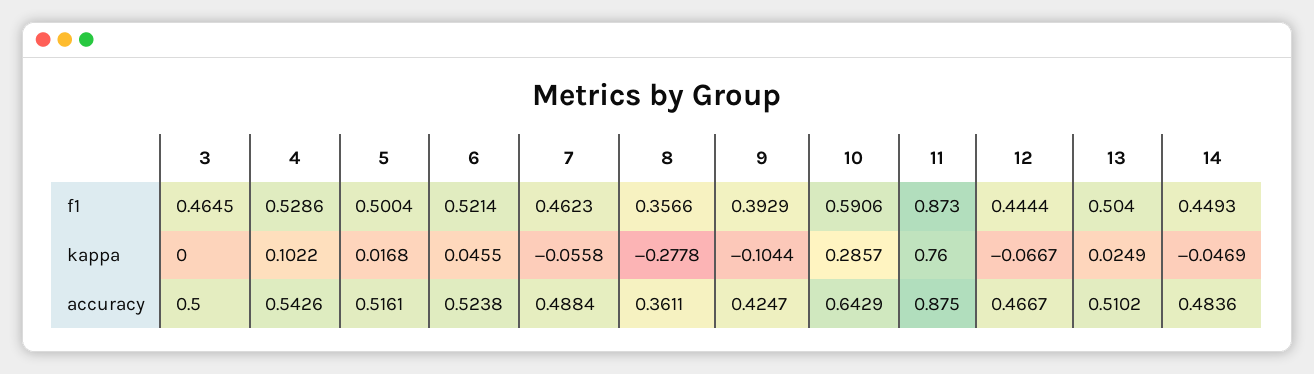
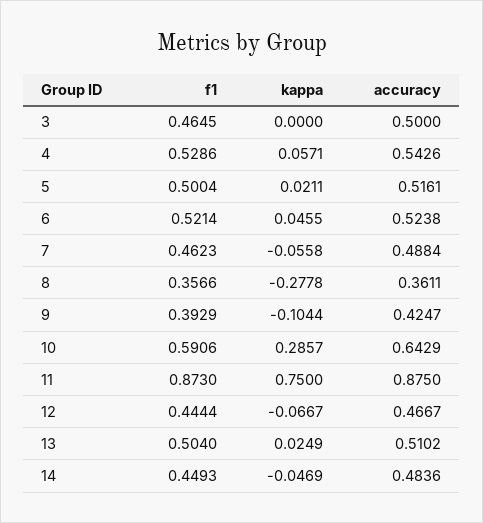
4, kappa: 0.1022 -> 0.0571
5, kappa: 0.0168 -> 0.0211
11, kappa: 0.76 -> 0.75

